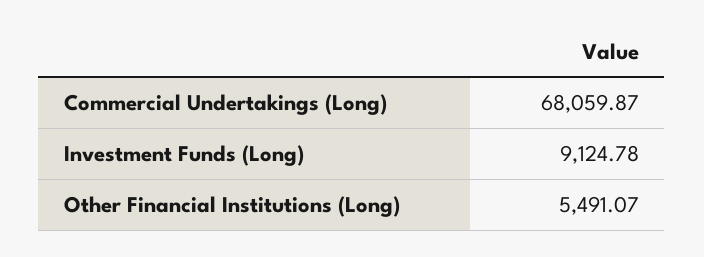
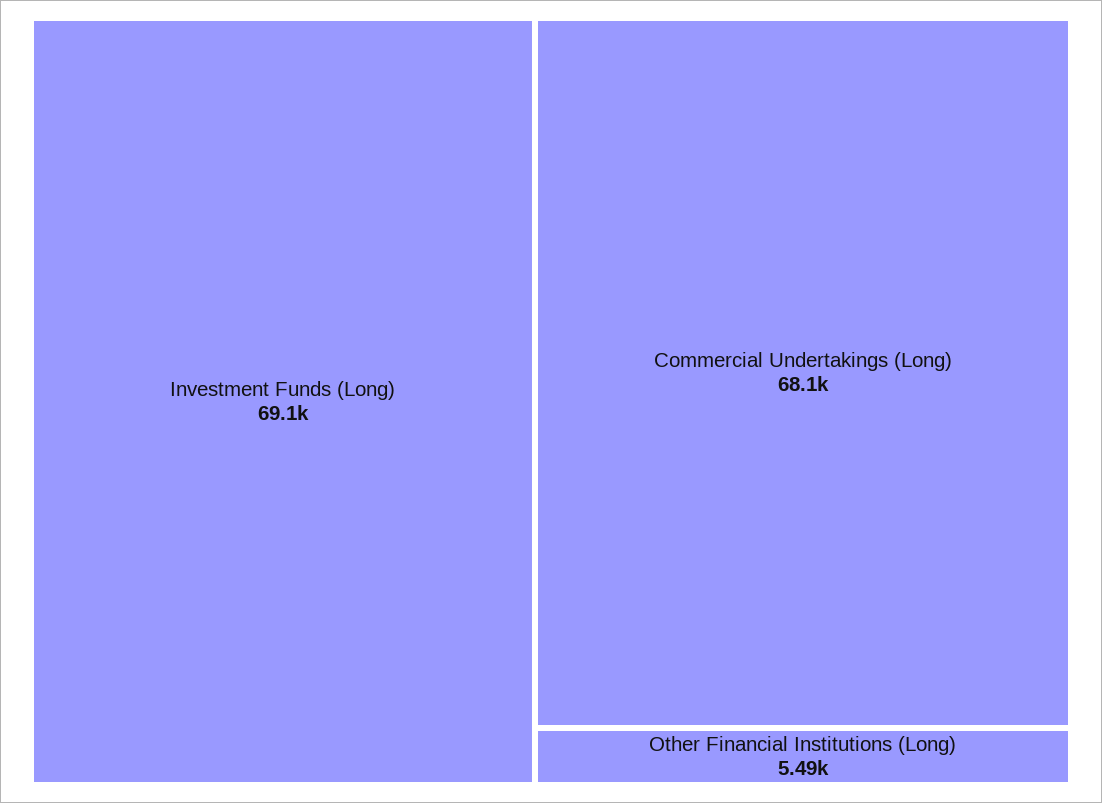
Investment Funds (Long): 9124.78 -> 69100

